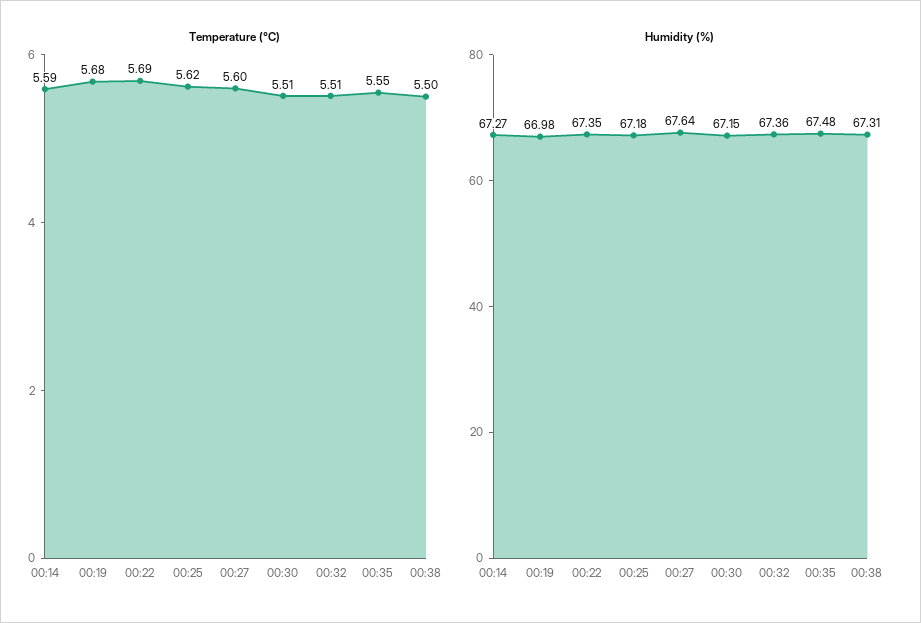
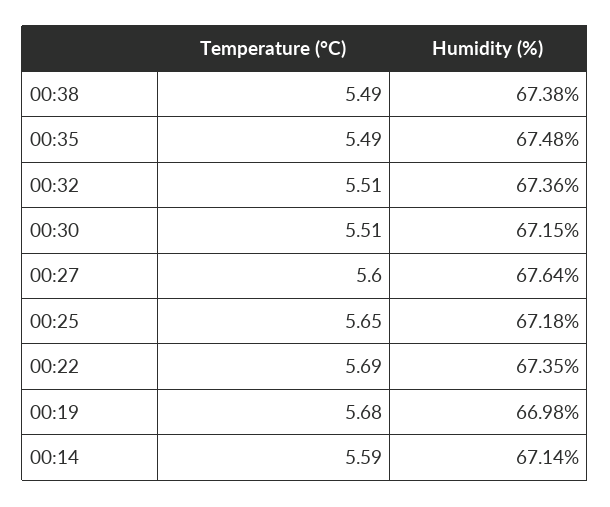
Temperature (°C), 00:25: 5.62 -> 5.65
Temperature (°C), 00:35: 5.55 -> 5.49
Temperature (°C), 00:38: 5.5 -> 5.49
Humidity (%), 00:14: 67.27 -> 67.14
Humidity (%), 00:38: 67.31 -> 67.38

